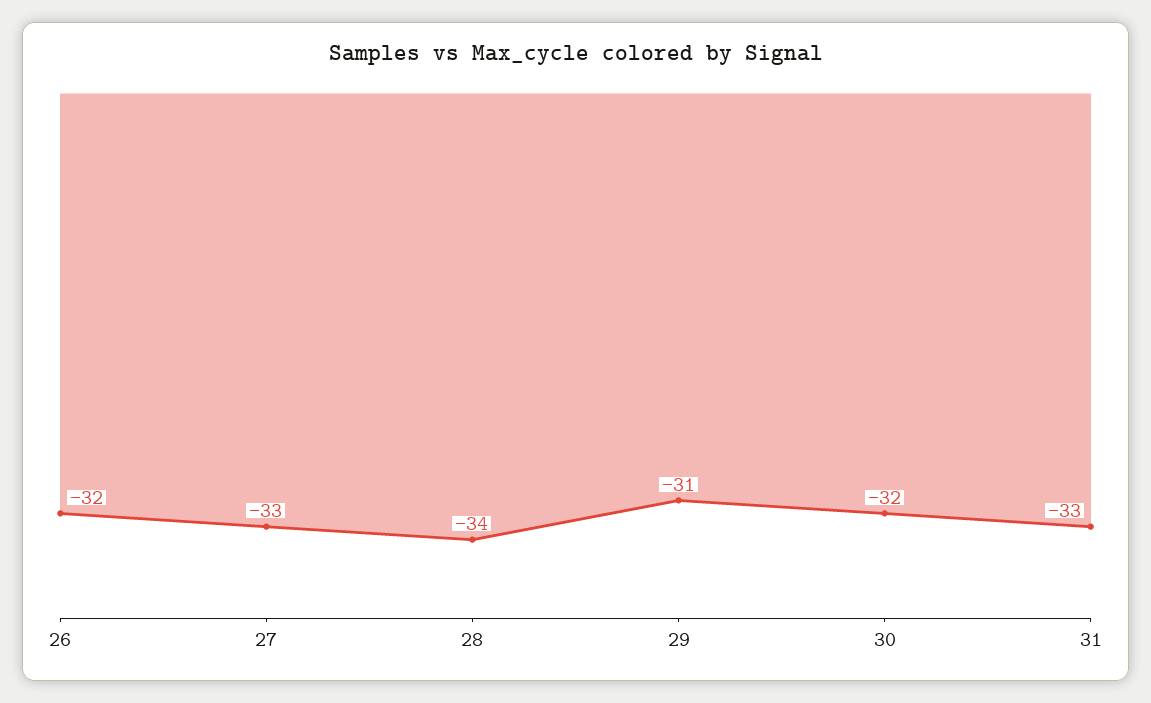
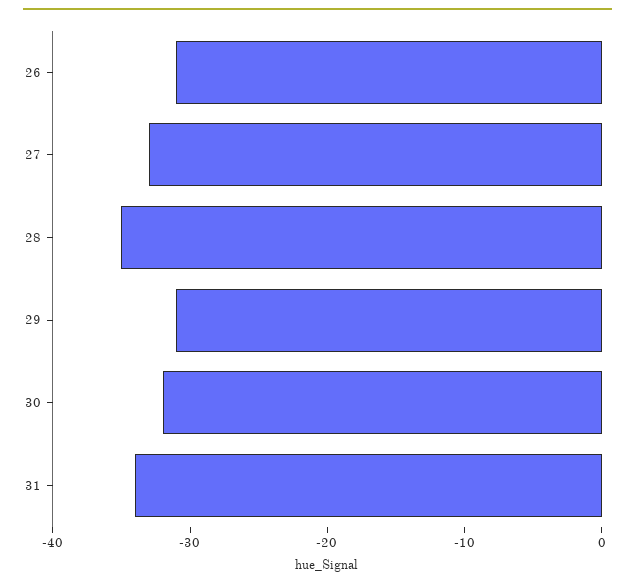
26: -32 -> -31
28: -34 -> -35
31: -33 -> -34

